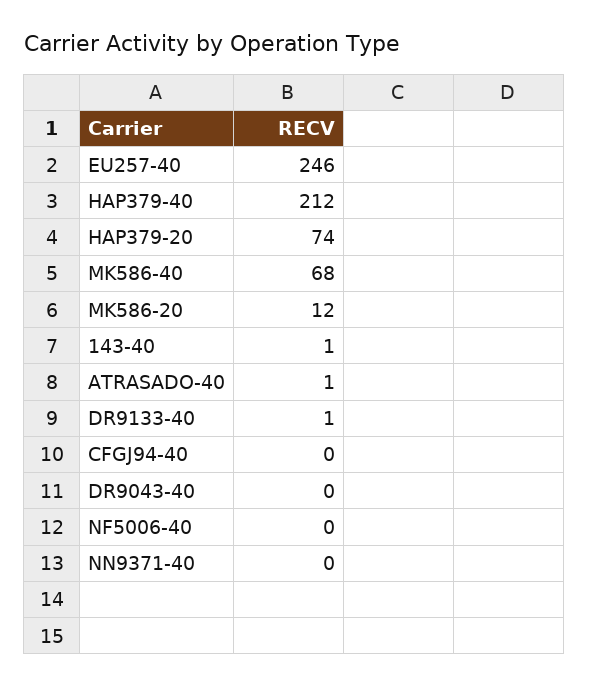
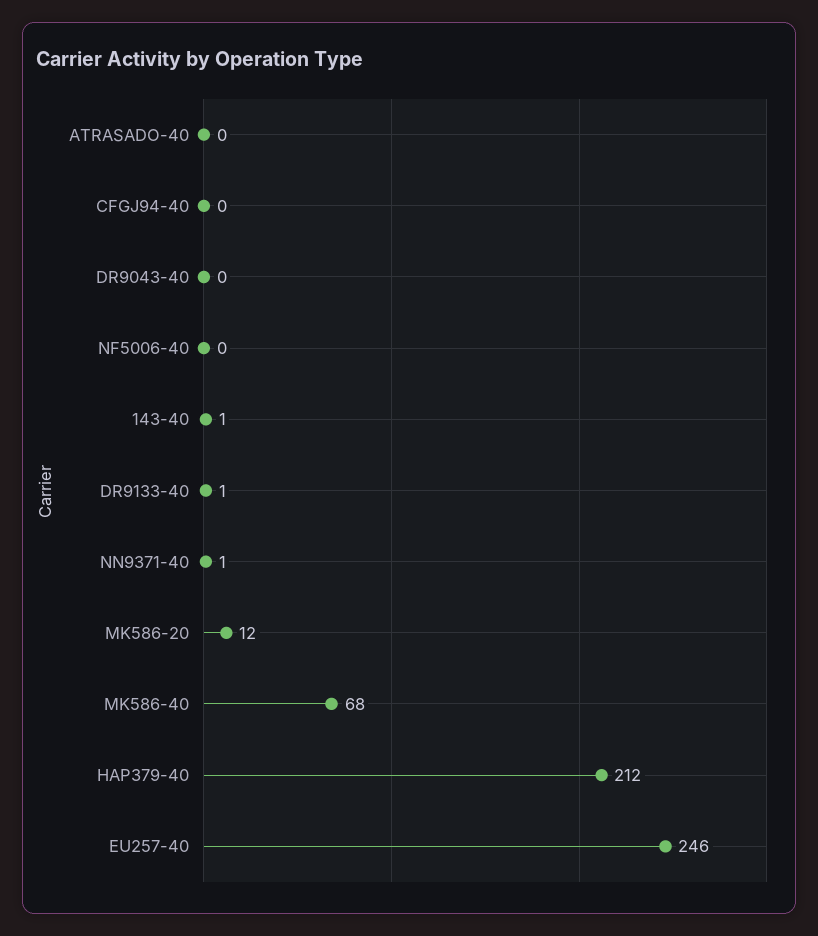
HAP379-20: 74 -> none
ATRASADO-40: 1 -> 0
NN9371-40: 0 -> 1

